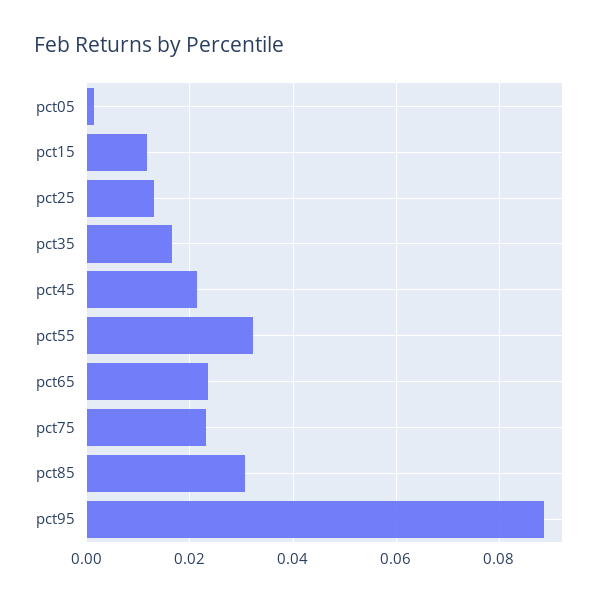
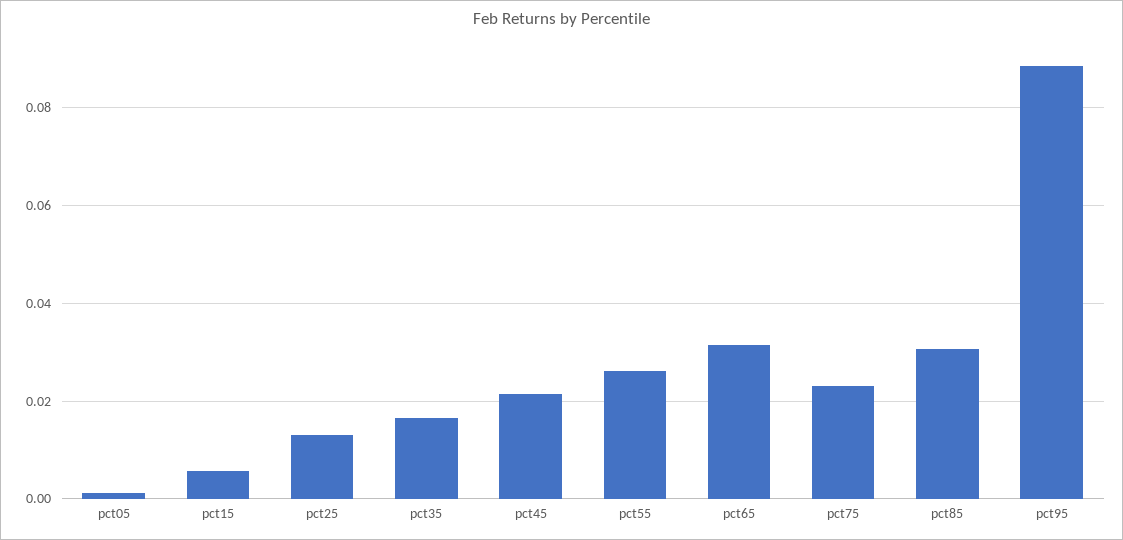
pct15: 0.012 -> 0.006
pct55: 0.032 -> 0.026
pct65: 0.024 -> 0.032

